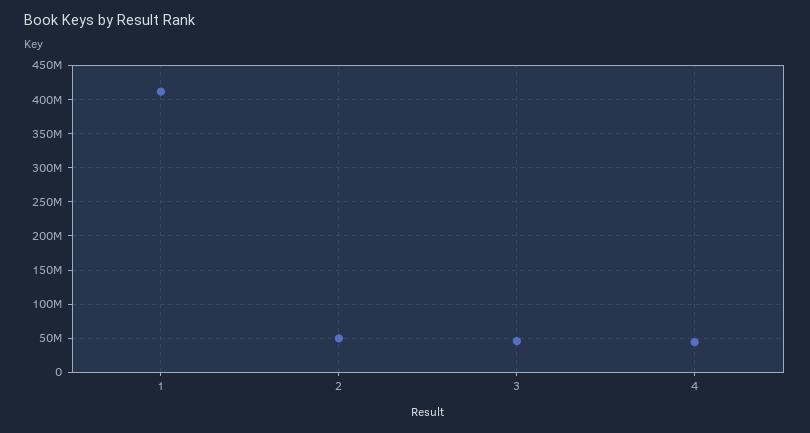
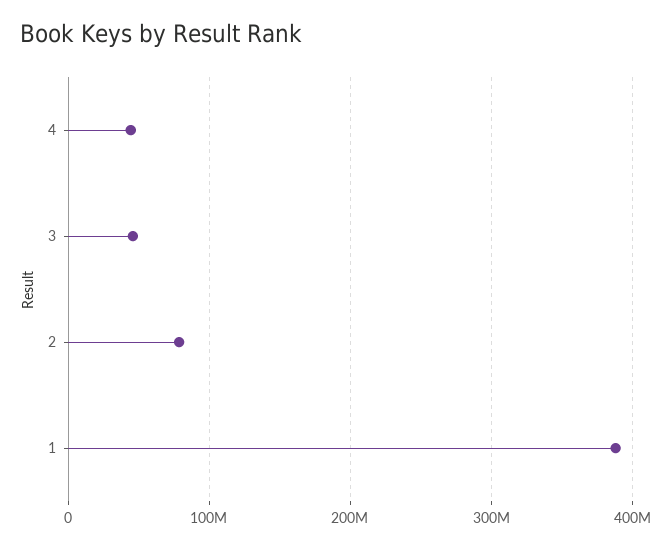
1: 410000000 -> 390000000
2: 50000000 -> 80000000

